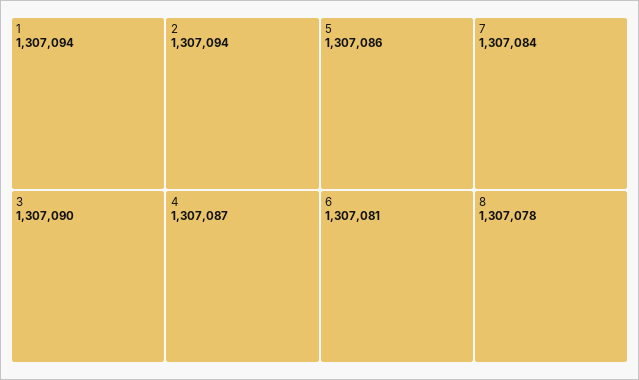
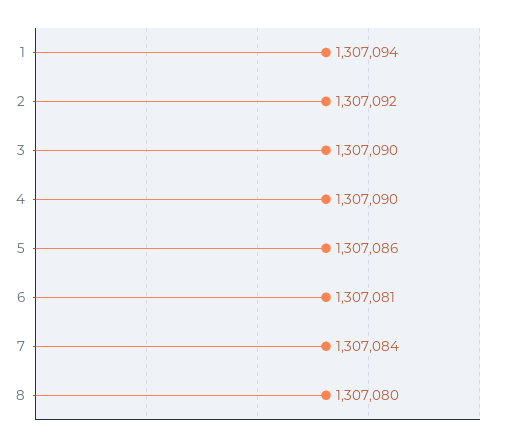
2: 1307094 -> 1307092
4: 1307087 -> 1307090
8: 1307078 -> 1307080

